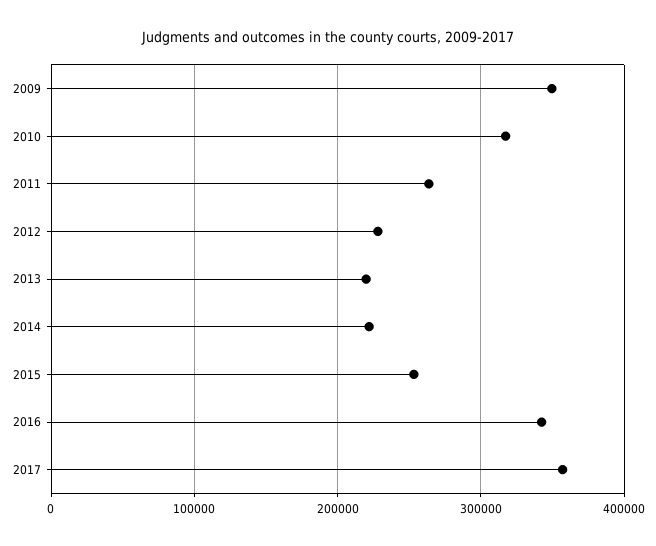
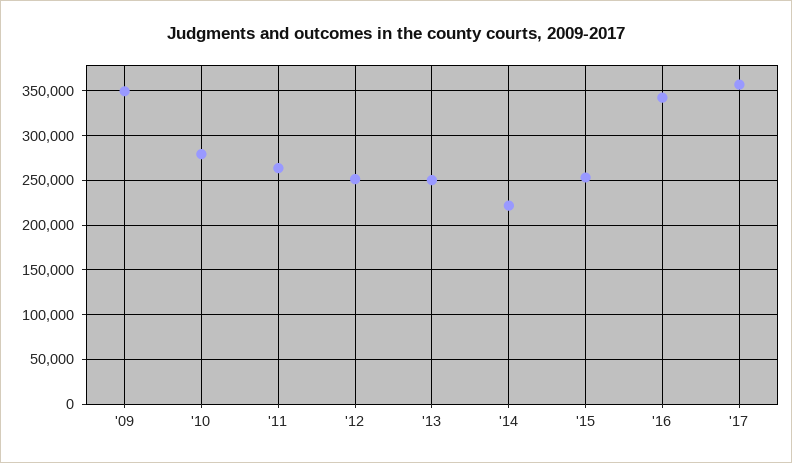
2010: 320000 -> 280000
2012: 230000 -> 250000
2013: 220000 -> 250000

